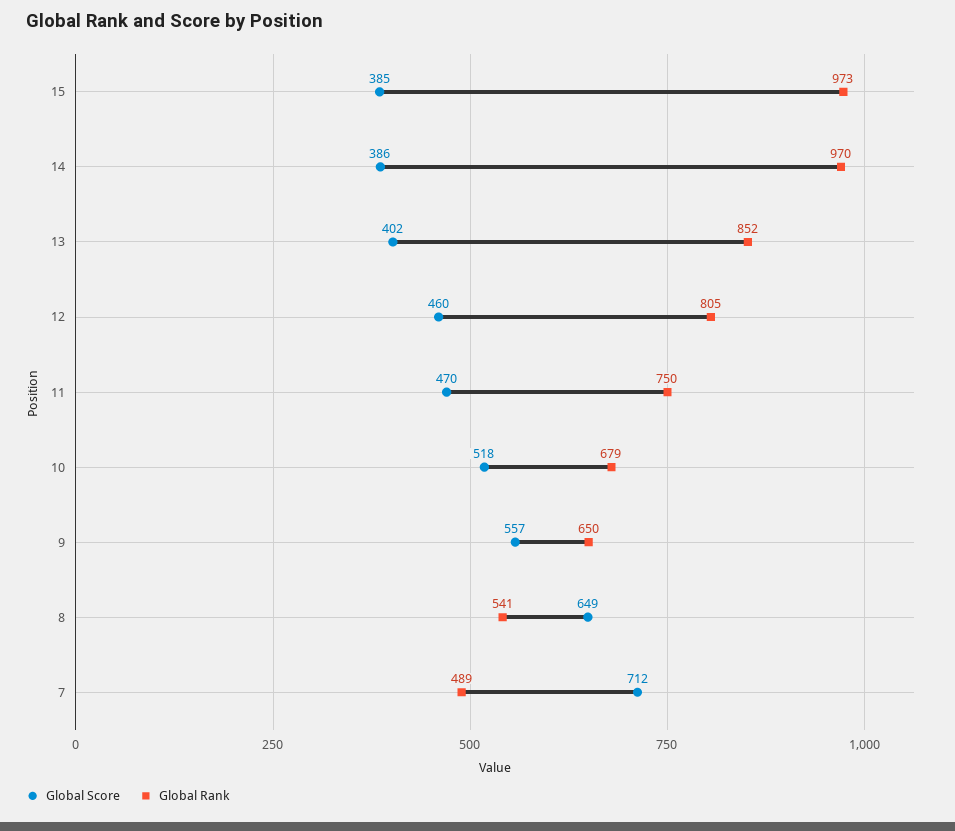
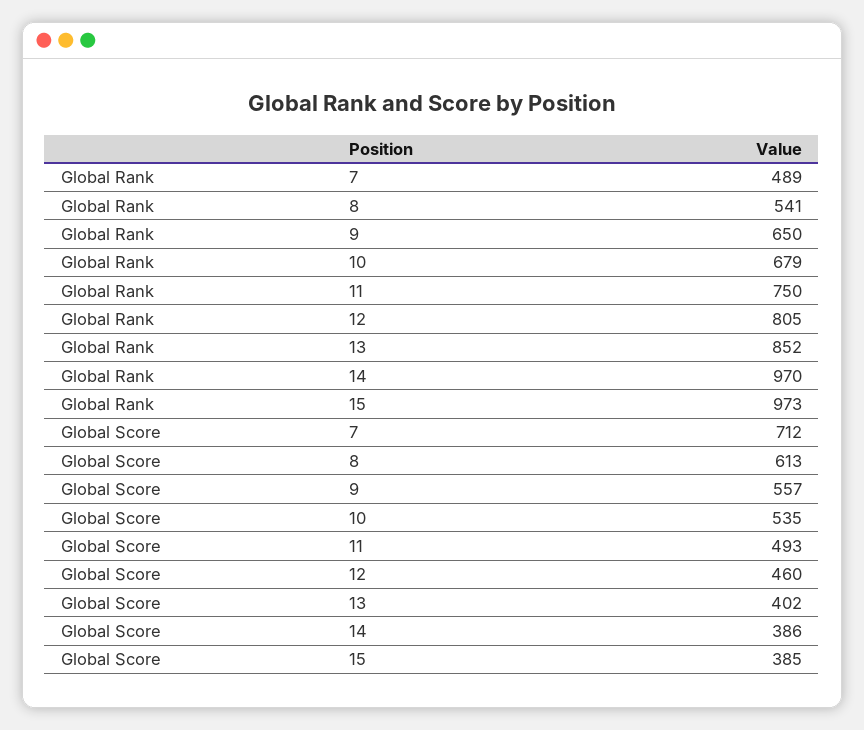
Global Score, 11: 470 -> 493
Global Score, 10: 518 -> 535
Global Score, 8: 649 -> 613

